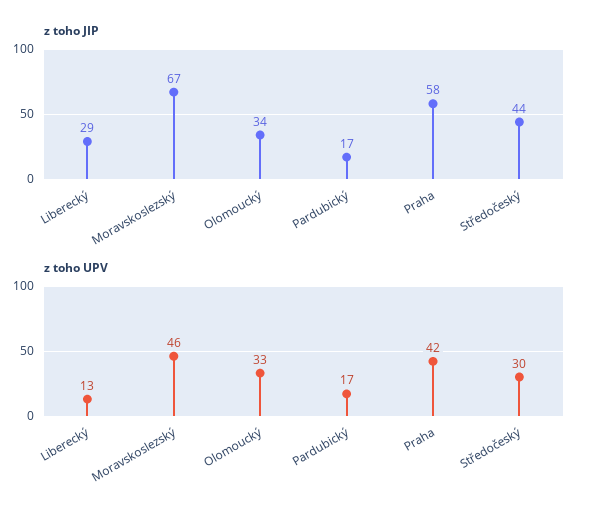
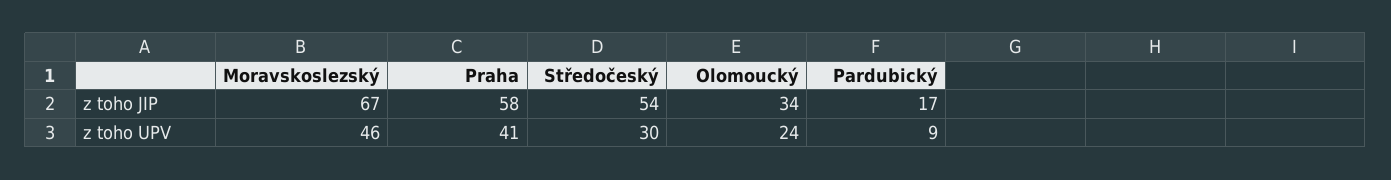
z toho JIP, Liberecký: 29 -> none
z toho JIP, Středočeský: 44 -> 54
z toho UPV, Liberecký: 13 -> none
z toho UPV, Olomoucký: 33 -> 24
z toho UPV, Pardubický: 17 -> 9
z toho UPV, Praha: 42 -> 41

